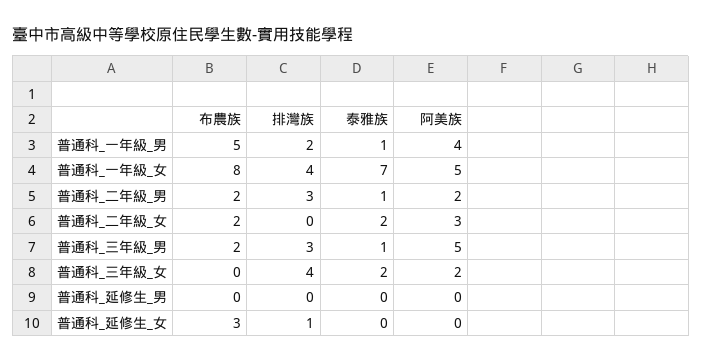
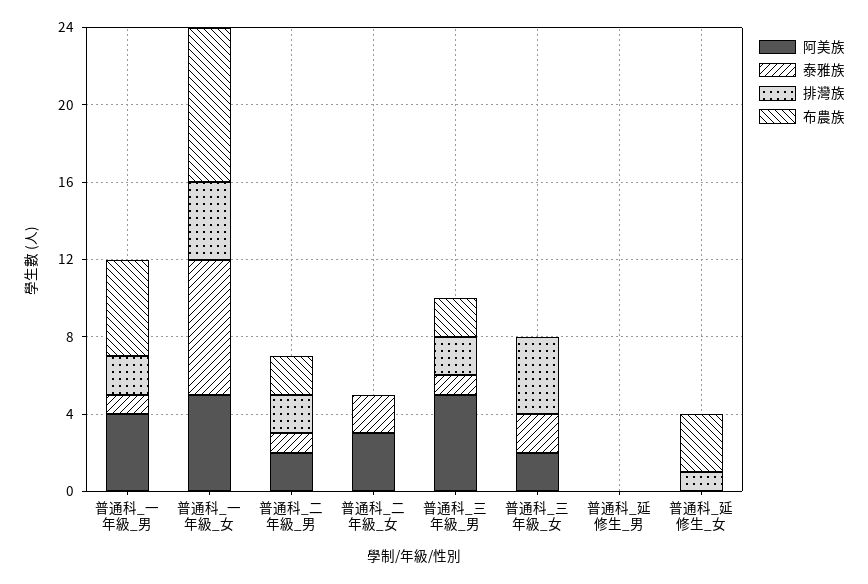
排灣族, 普通科_二年級_男: 3 -> 2
布農族, 普通科_二年級_女: 2 -> 0
排灣族, 普通科_三年級_男: 3 -> 2

